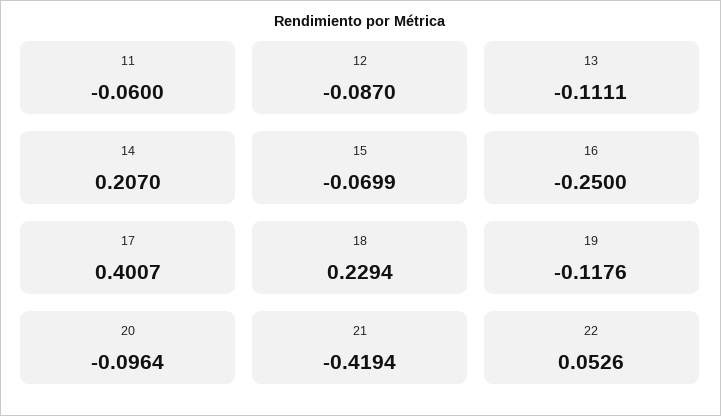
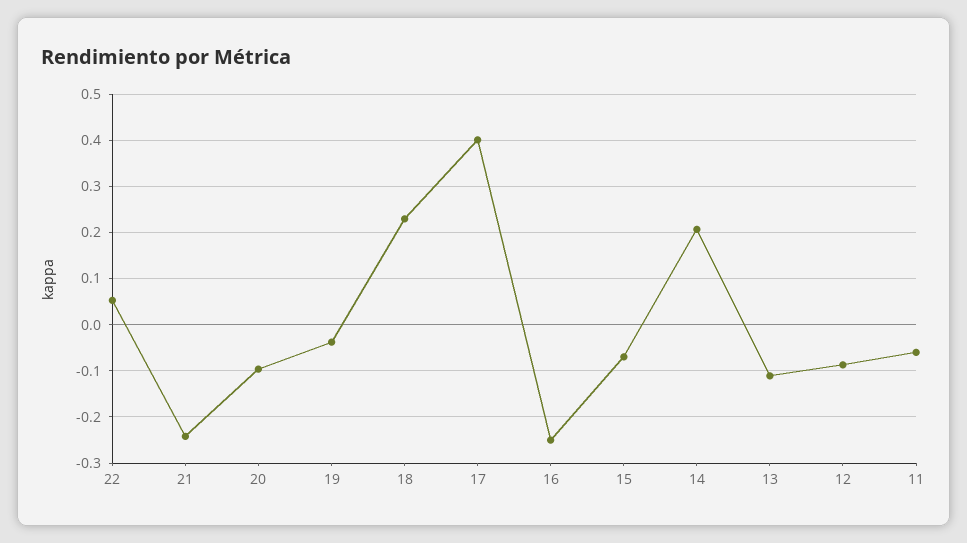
19: -0.1176 -> -0.04
21: -0.4194 -> -0.24

